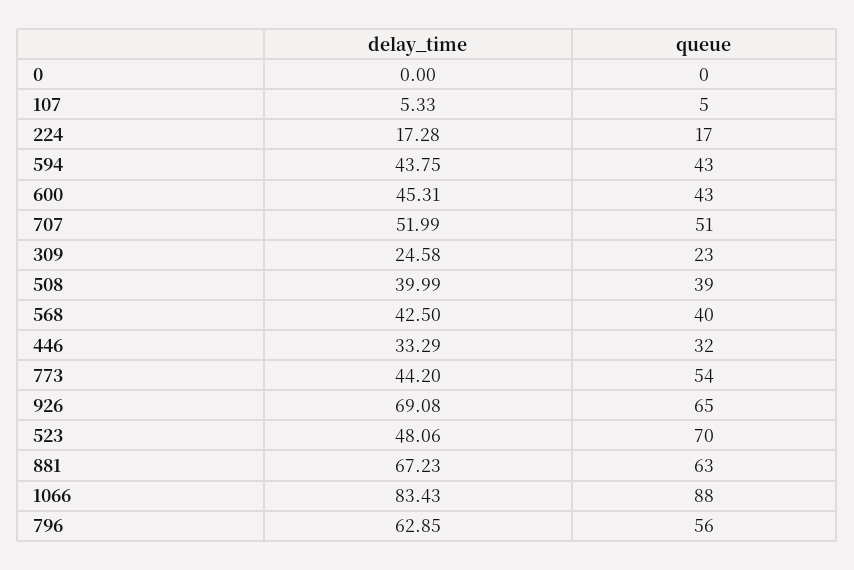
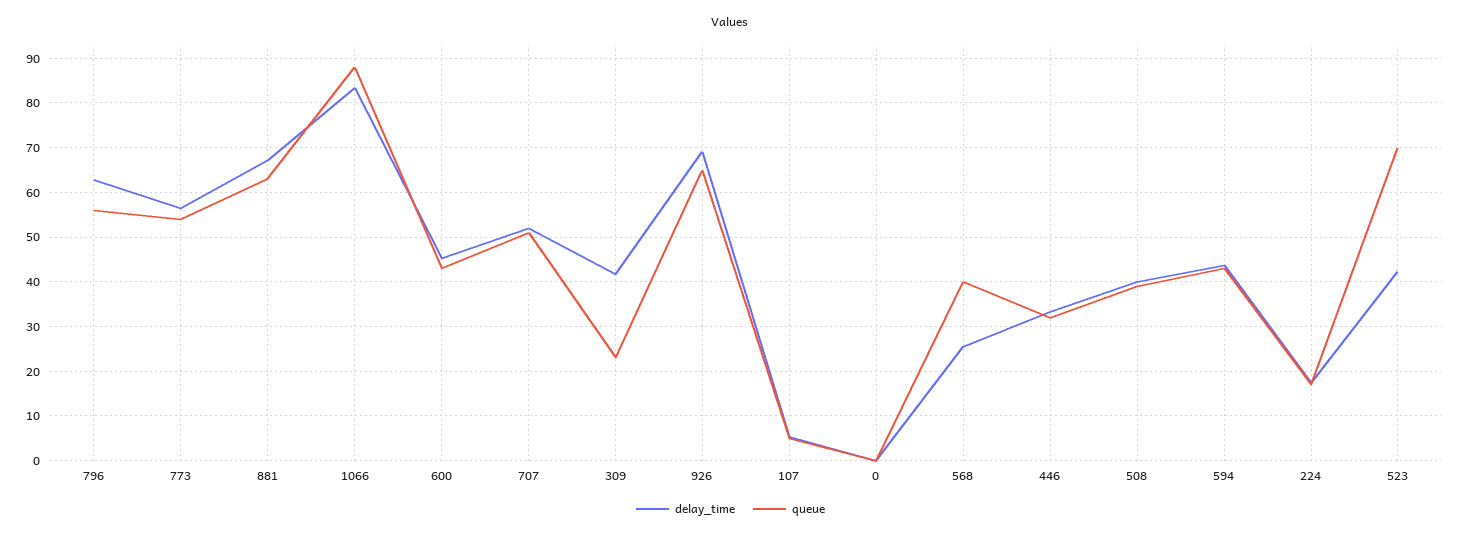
delay_time, 309: 24.58 -> 42
delay_time, 568: 42.5 -> 26
delay_time, 773: 44.2 -> 56
delay_time, 523: 48.06 -> 42

